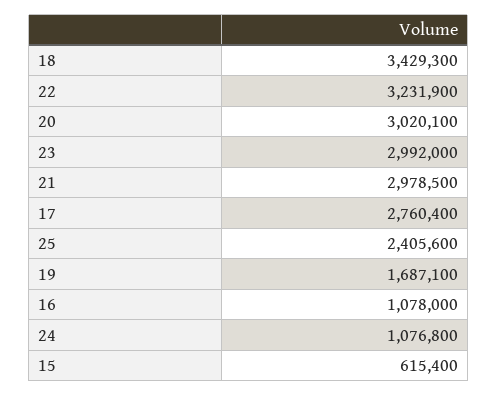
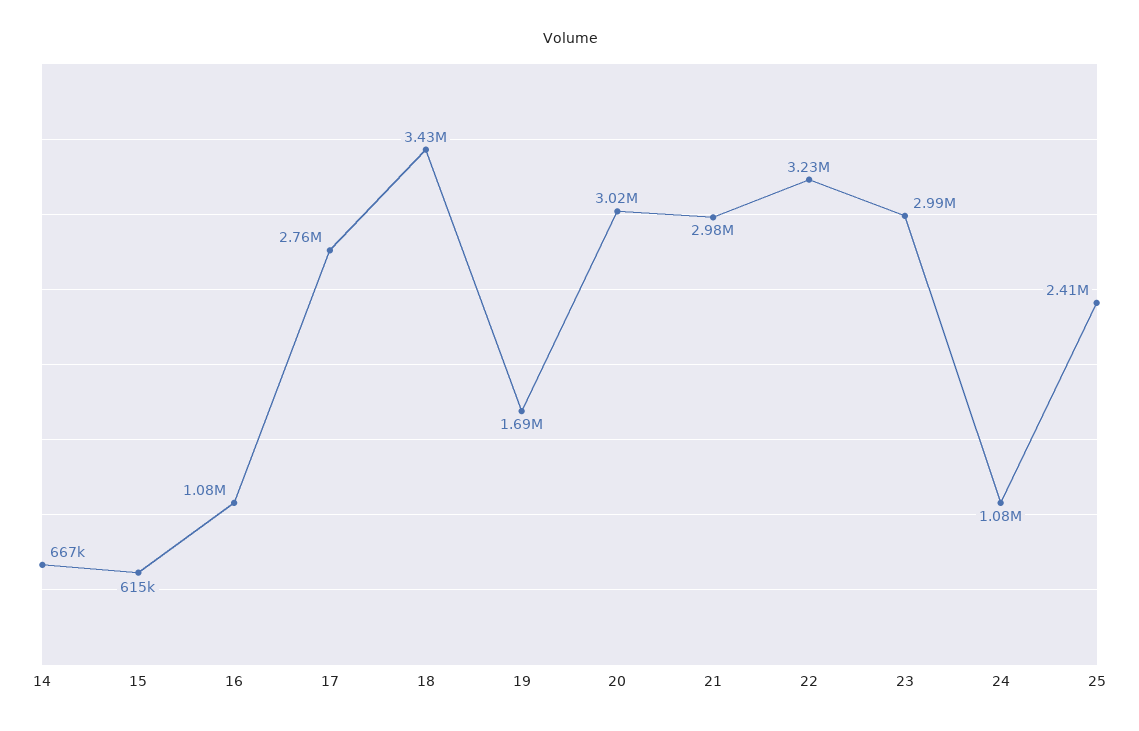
14: none -> 667000

